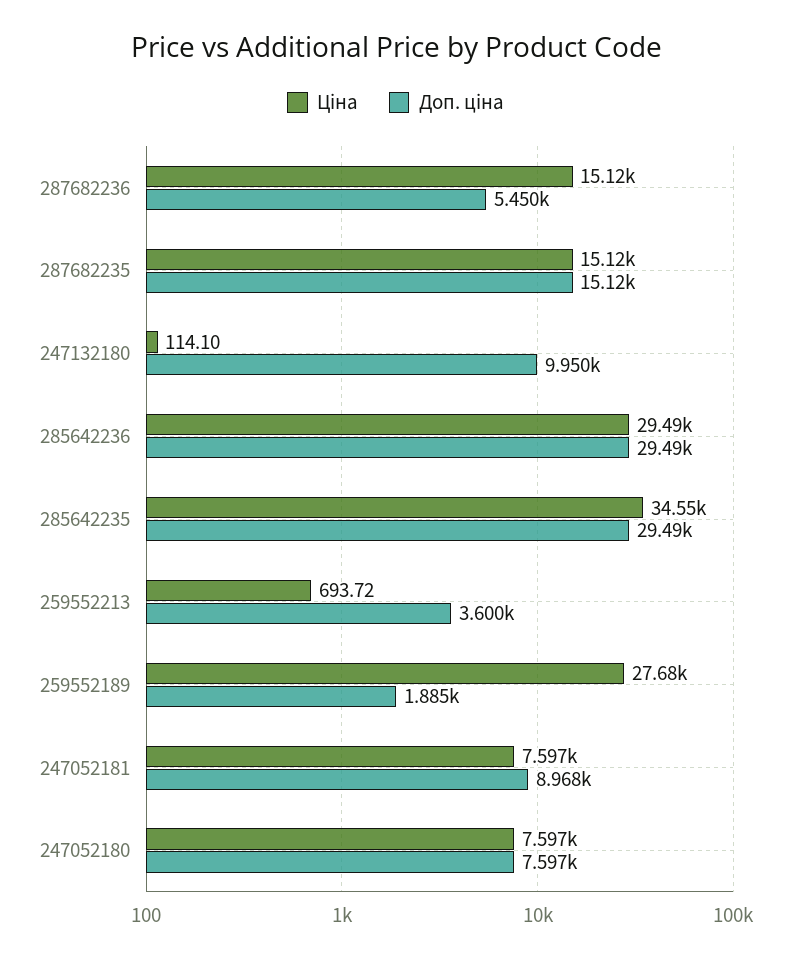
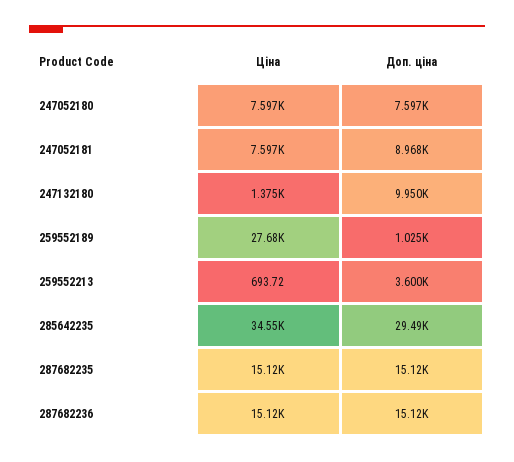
Доп. ціна, 287682236: 5450 -> 15120
Ціна, 247132180: 114.1 -> 1375
Ціна, 285642236: 29490 -> none
Доп. ціна, 285642236: 29490 -> none
Доп. ціна, 259552189: 1885 -> 1025

